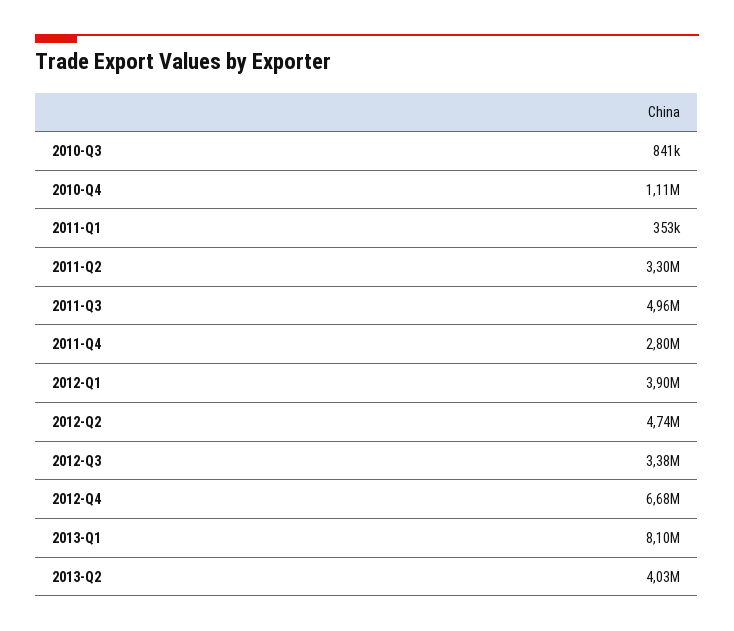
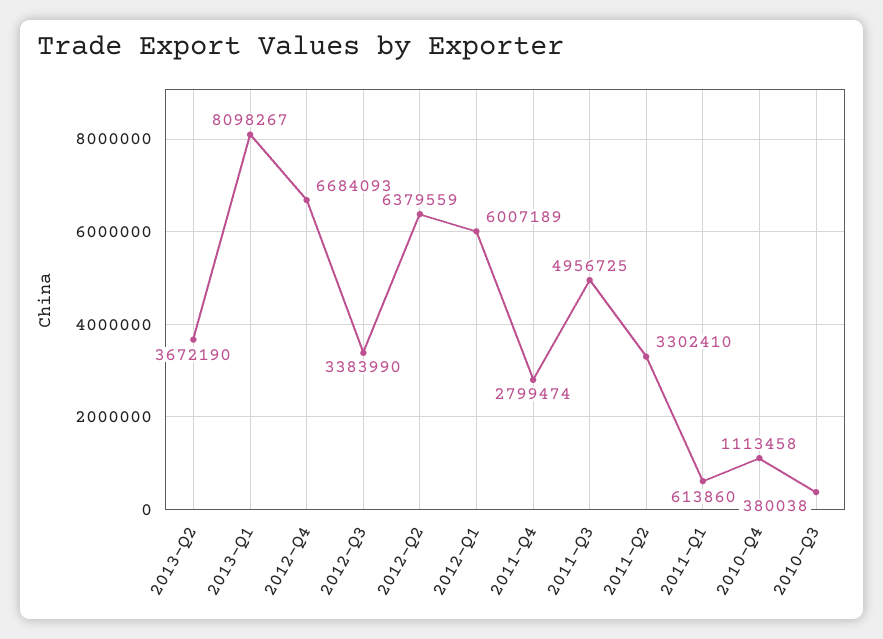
2010-Q3: 841000 -> 380038
2011-Q1: 353000 -> 613860
2012-Q1: 3900000 -> 6007189
2012-Q2: 4740000 -> 6379559
2013-Q2: 4030000 -> 3672190

